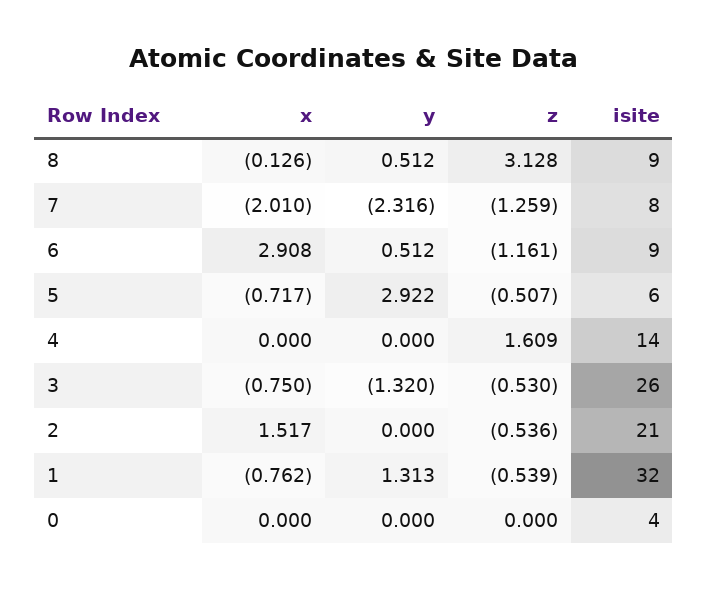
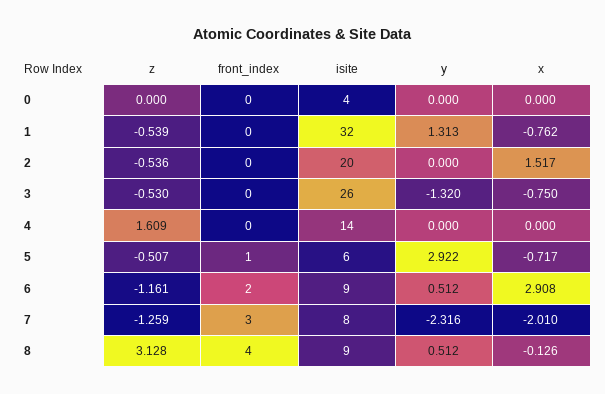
isite, 2: 21 -> 20
front_index, 0: none -> 0
front_index, 1: none -> 0
front_index, 2: none -> 0
front_index, 3: none -> 0
front_index, 4: none -> 0
front_index, 5: none -> 1
front_index, 6: none -> 2
front_index, 7: none -> 3
front_index, 8: none -> 4

